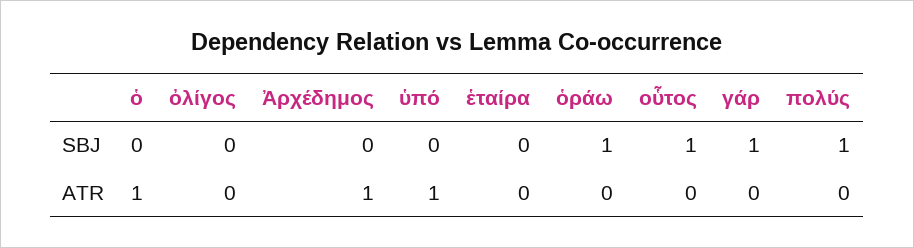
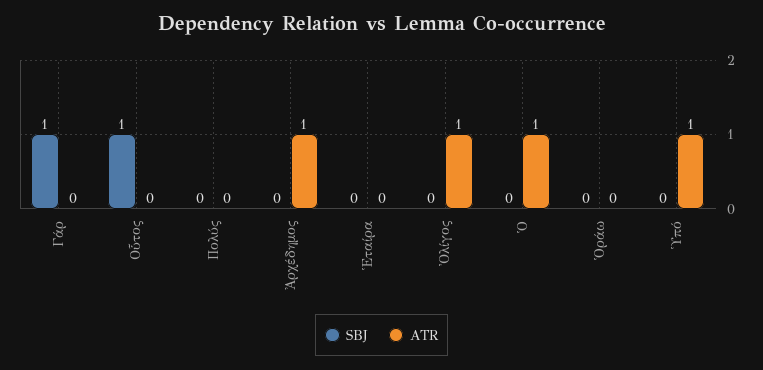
SBJ, ὁράω: 1 -> 0
SBJ, πολύς: 1 -> 0
ATR, ὀλίγος: 0 -> 1

